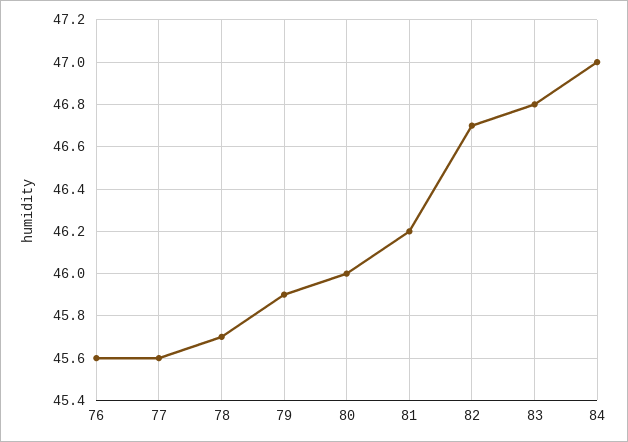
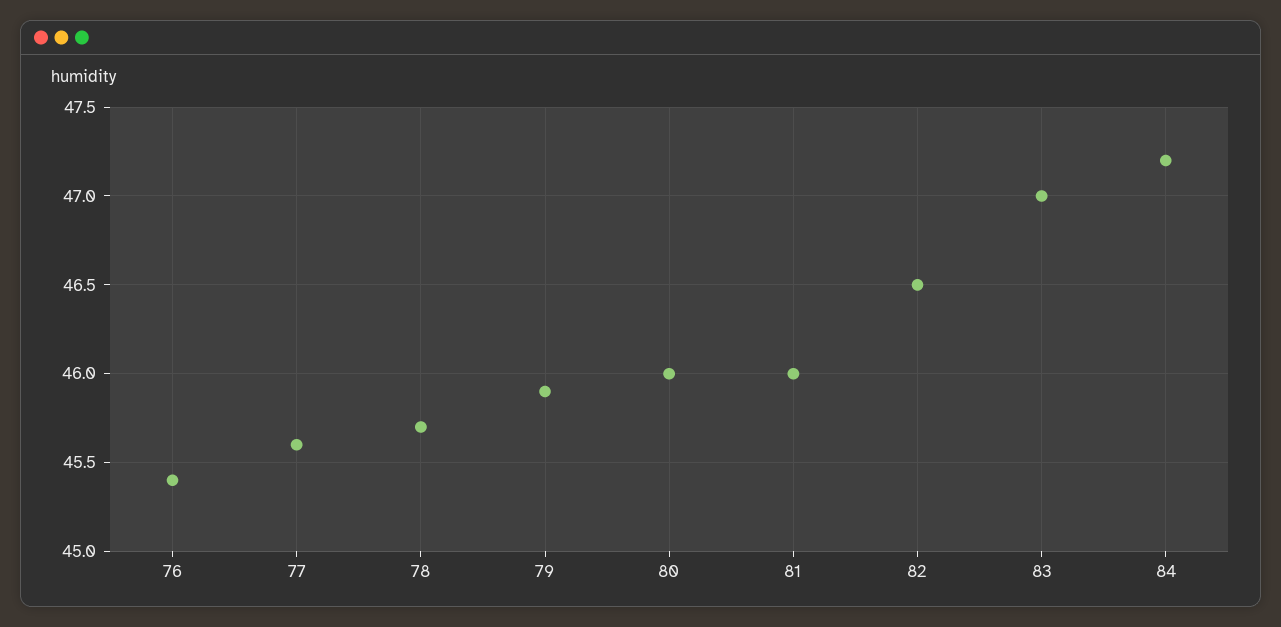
76: 45.6 -> 45.4
81: 46.2 -> 46
82: 46.7 -> 46.5
83: 46.8 -> 47
84: 47 -> 47.2

